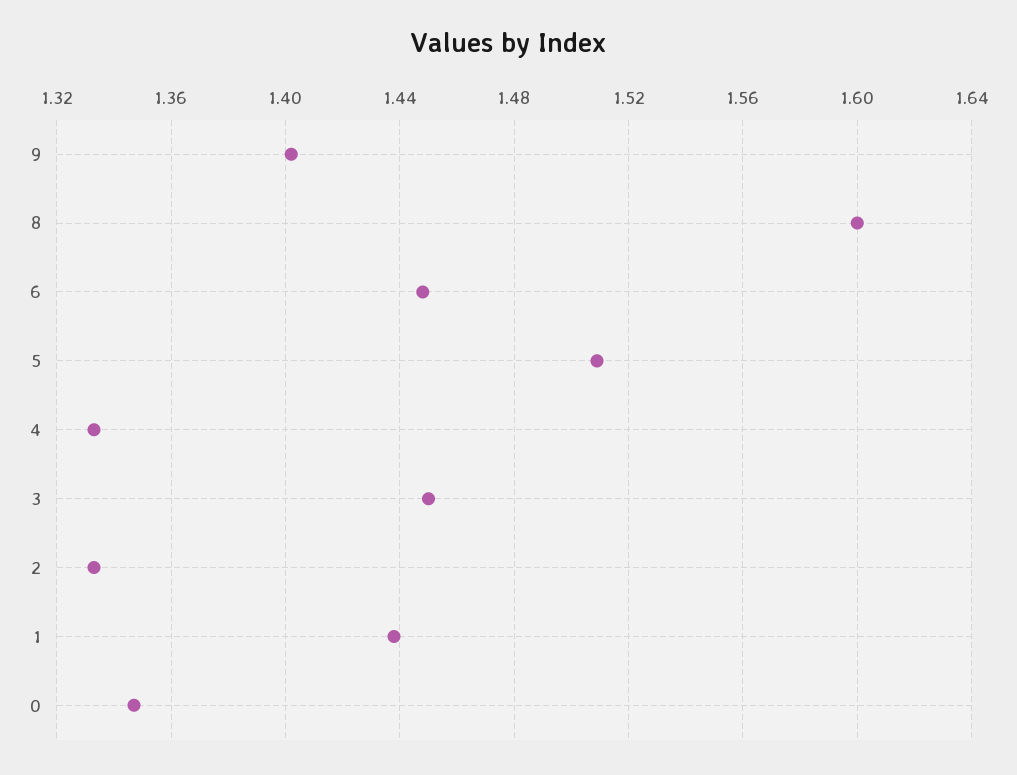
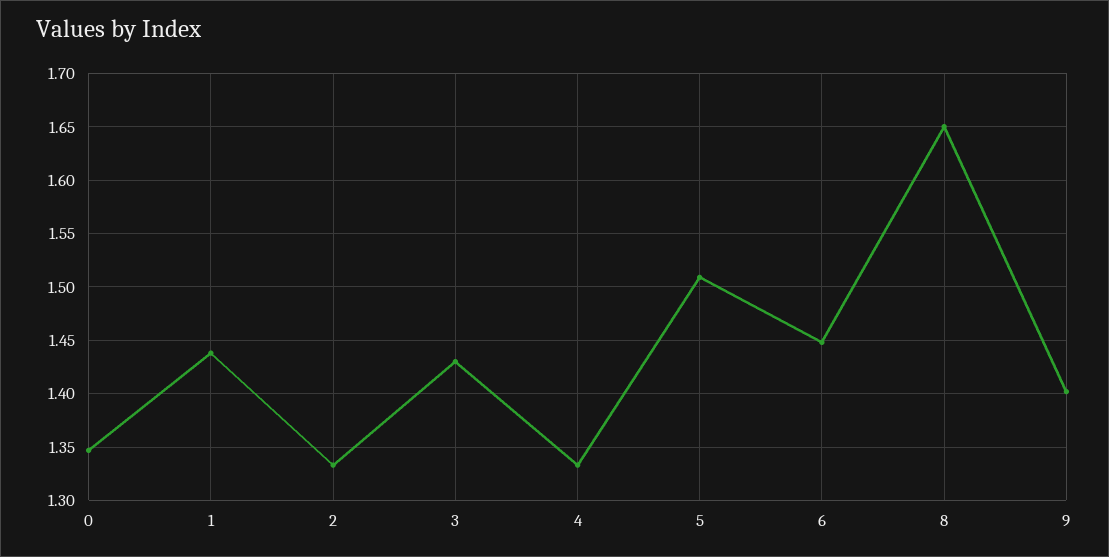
8: 1.6 -> 1.65
3: 1.45 -> 1.43

